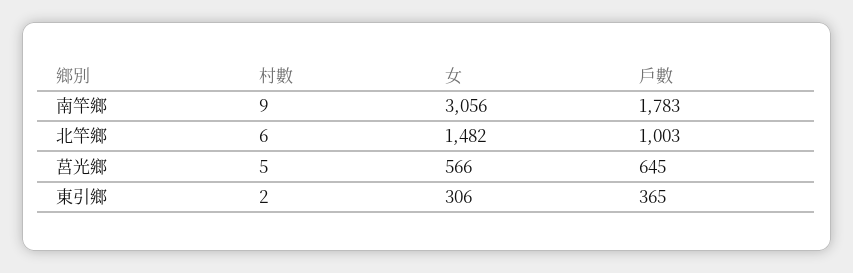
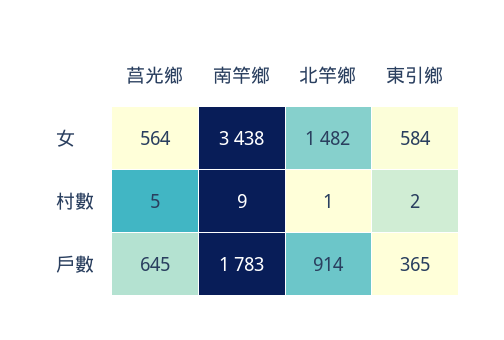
女, 南竿鄉: 3056 -> 3438
村數, 北竿鄉: 6 -> 1
戶數, 北竿鄉: 1003 -> 914
女, 莒光鄉: 566 -> 564
女, 東引鄉: 306 -> 584

